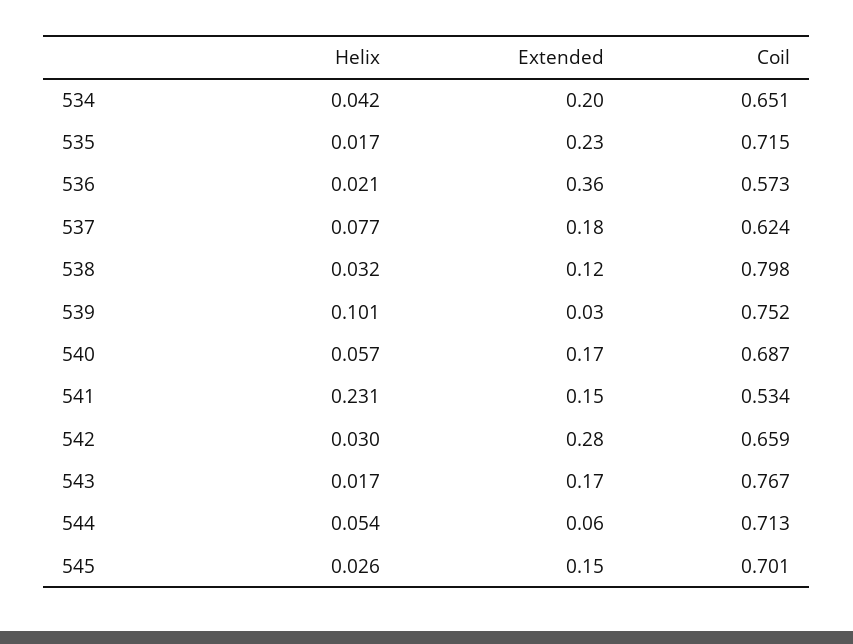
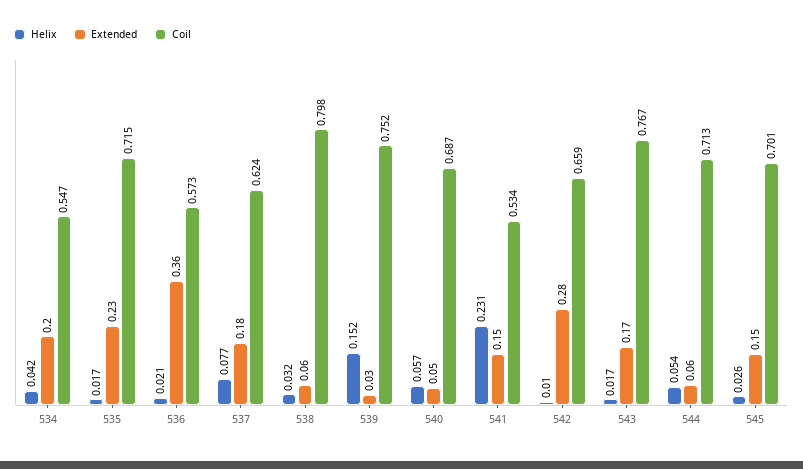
Coil, 534: 0.651 -> 0.547
Extended, 538: 0.12 -> 0.06
Helix, 539: 0.101 -> 0.152
Extended, 540: 0.17 -> 0.05
Helix, 542: 0.03 -> 0.01

